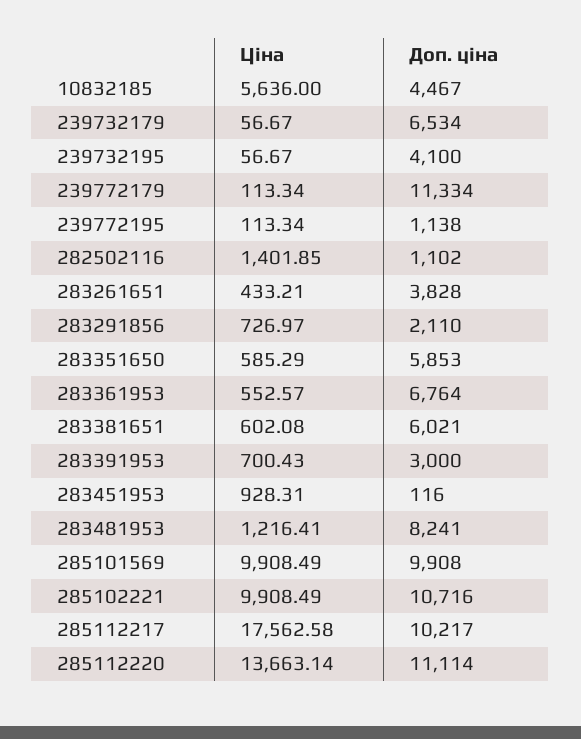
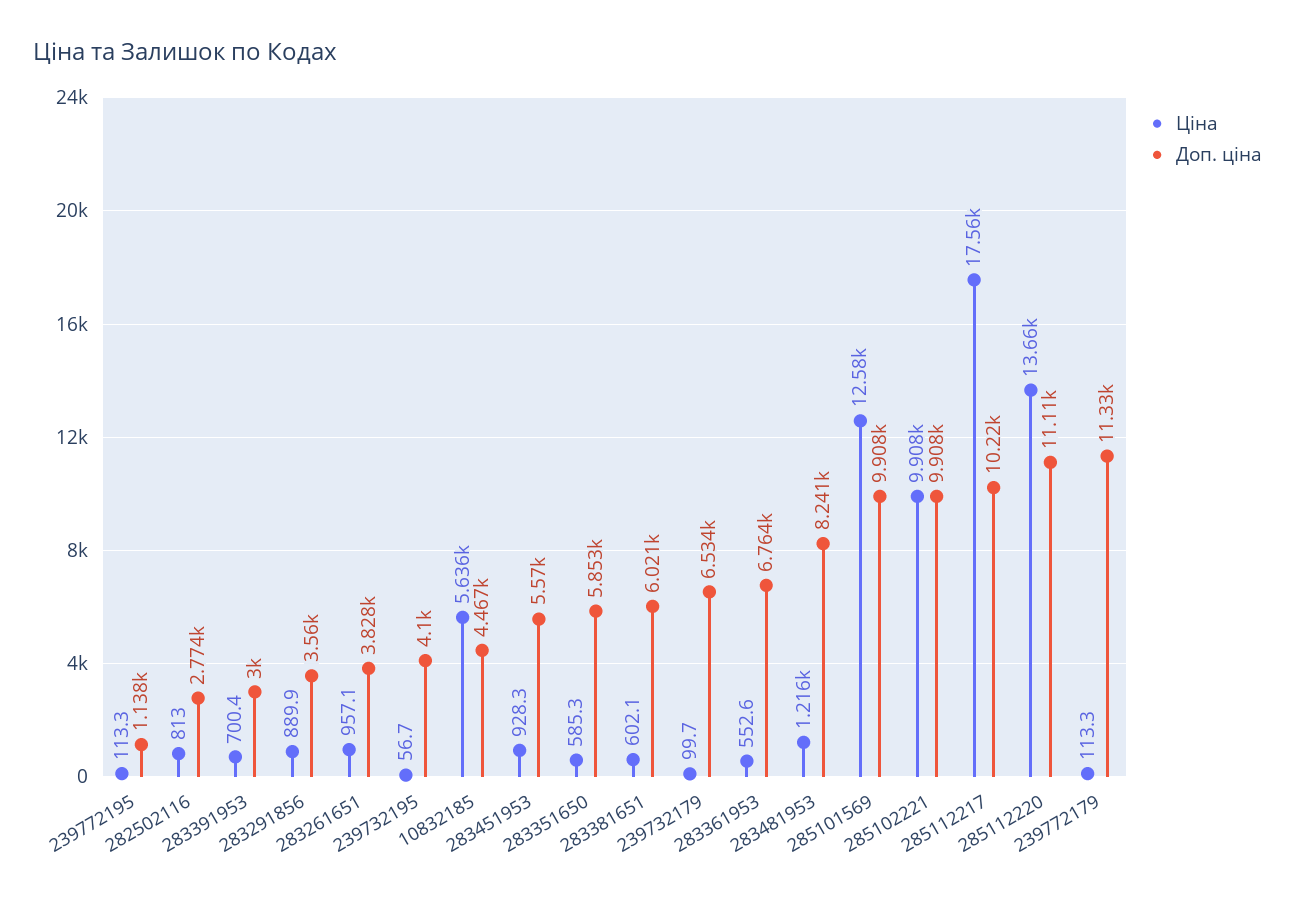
Ціна, 239732179: 56.67 -> 99.7
Ціна, 282502116: 1401.85 -> 813
Доп. ціна, 282502116: 1102 -> 2774
Ціна, 283261651: 433.21 -> 957.1
Ціна, 283291856: 726.97 -> 889.9
Доп. ціна, 283291856: 2110 -> 3560
Доп. ціна, 283451953: 116 -> 5570
Ціна, 285101569: 9908.49 -> 12580
Доп. ціна, 285102221: 10716 -> 9908

